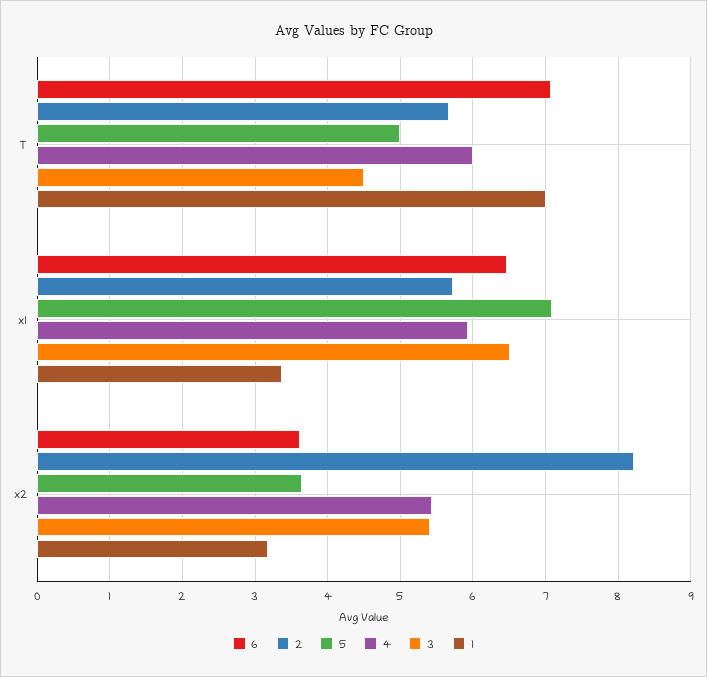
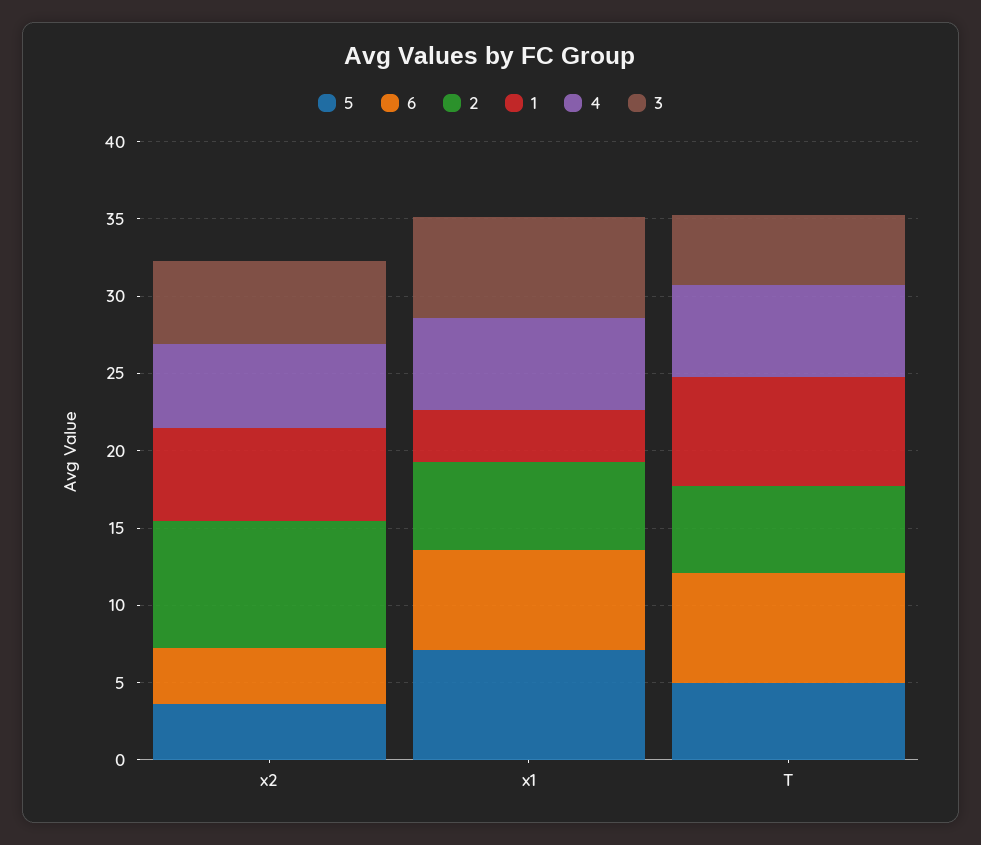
1, x2: 3.2 -> 6

